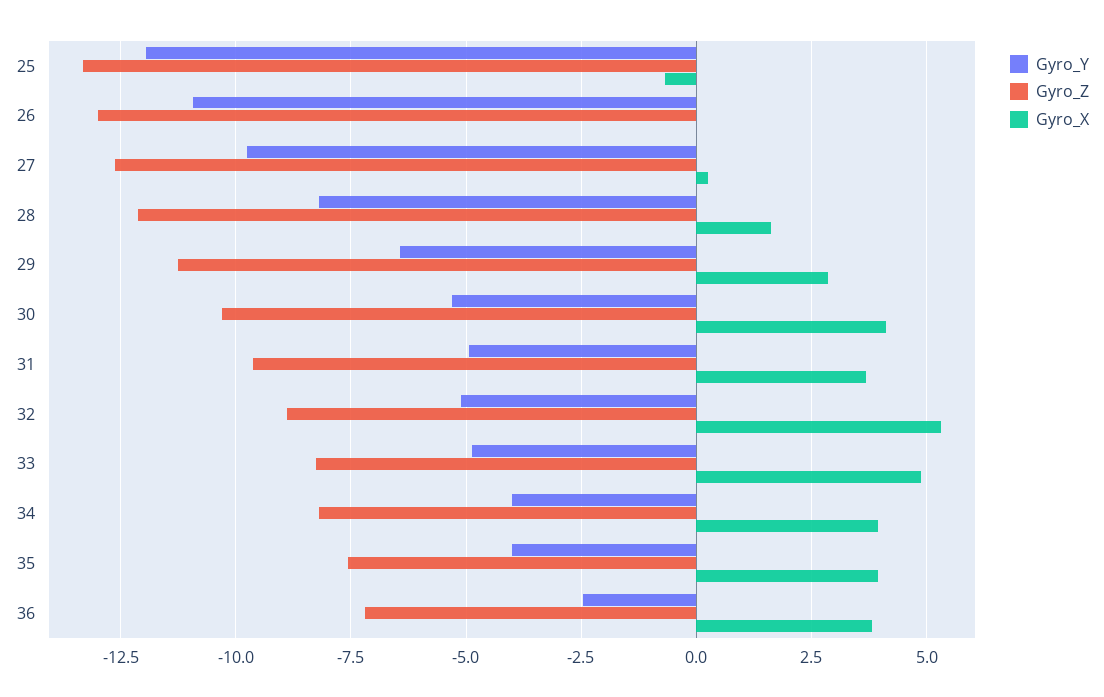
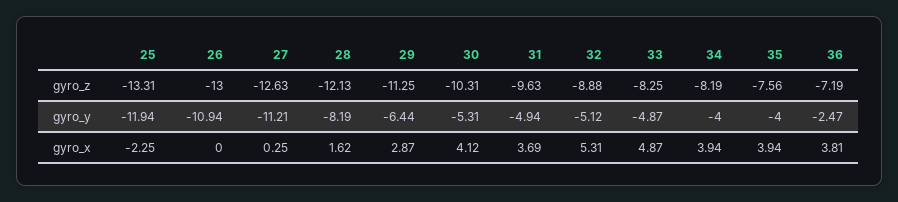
Gyro_X, 25: -0.75 -> -2.25
Gyro_Y, 27: -9.75 -> -11.21

